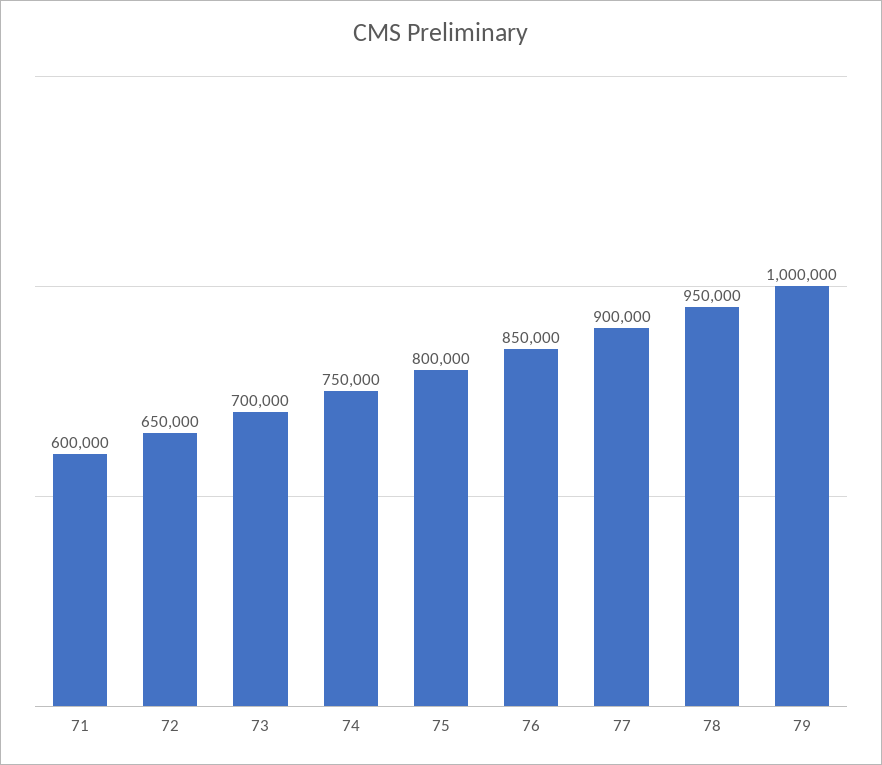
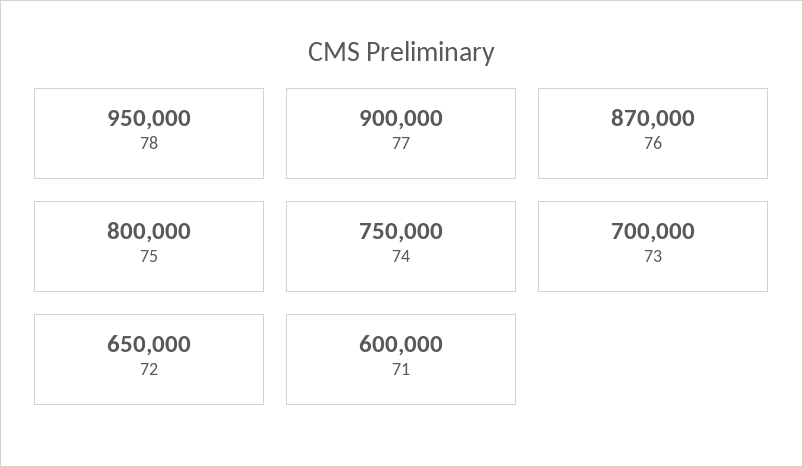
76: 850000 -> 870000
79: 1000000 -> none

